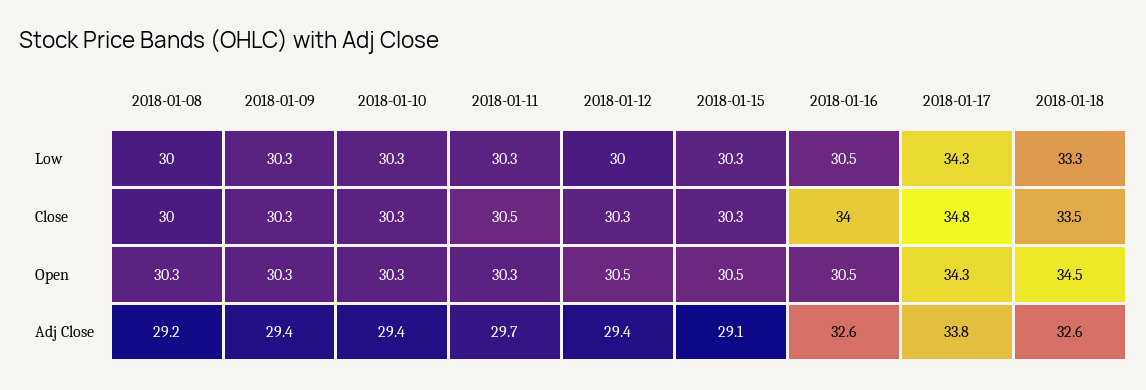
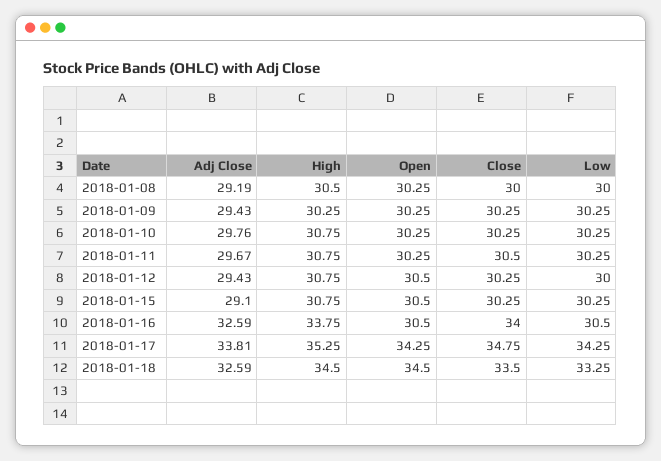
2018-01-10, Adj Close: 29.4 -> 29.76
2018-01-08, High: none -> 30.5
2018-01-09, High: none -> 30.25
2018-01-10, High: none -> 30.75
2018-01-11, High: none -> 30.75
2018-01-12, High: none -> 30.75
2018-01-15, High: none -> 30.75
2018-01-16, High: none -> 33.75
2018-01-17, High: none -> 35.25
2018-01-18, High: none -> 34.5

